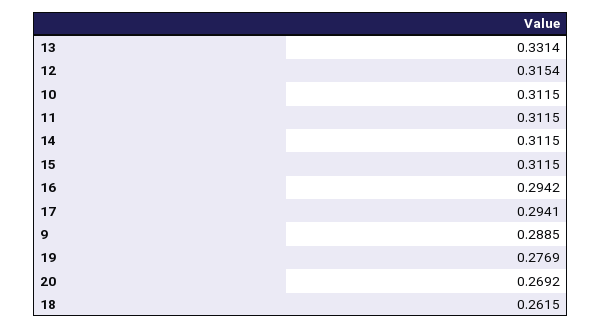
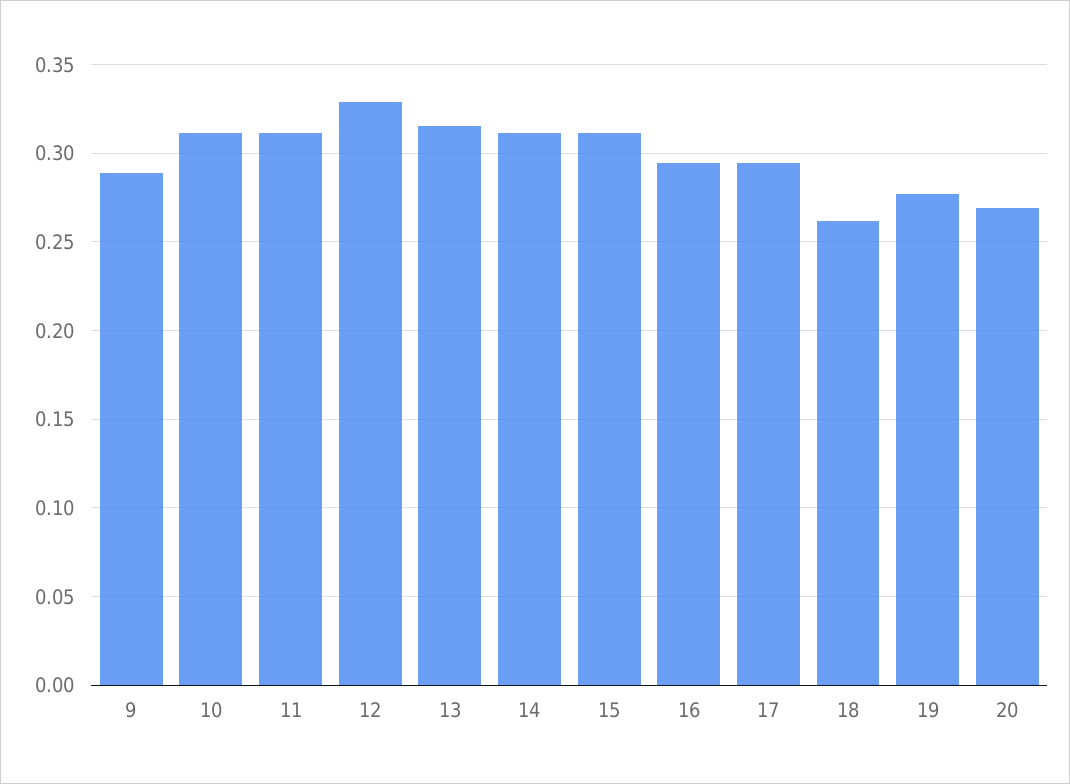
13: 0.3314 -> 0.315
12: 0.3154 -> 0.33

